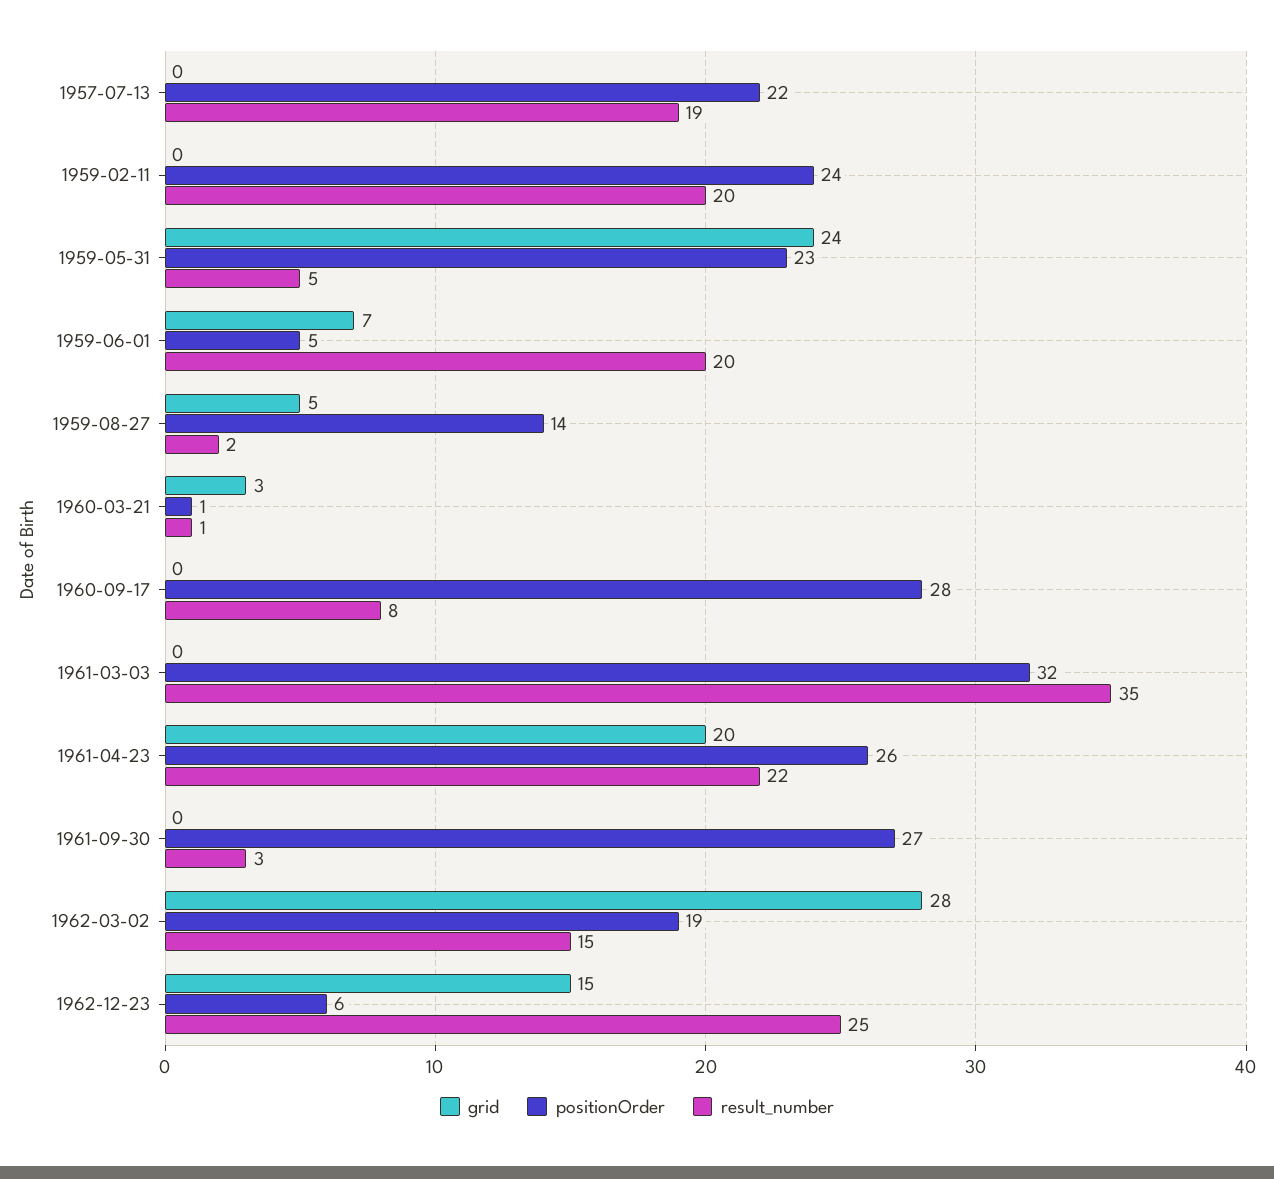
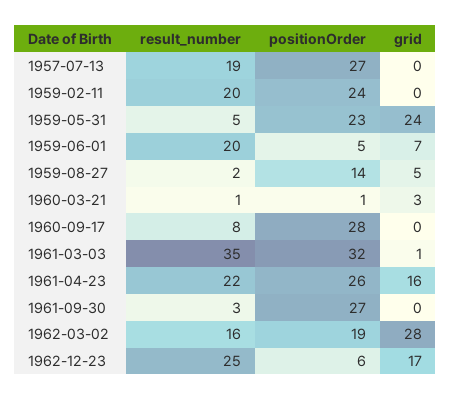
positionOrder, 1957-07-13: 22 -> 27
grid, 1961-03-03: 0 -> 1
grid, 1961-04-23: 20 -> 16
result_number, 1962-03-02: 15 -> 16
grid, 1962-12-23: 15 -> 17

